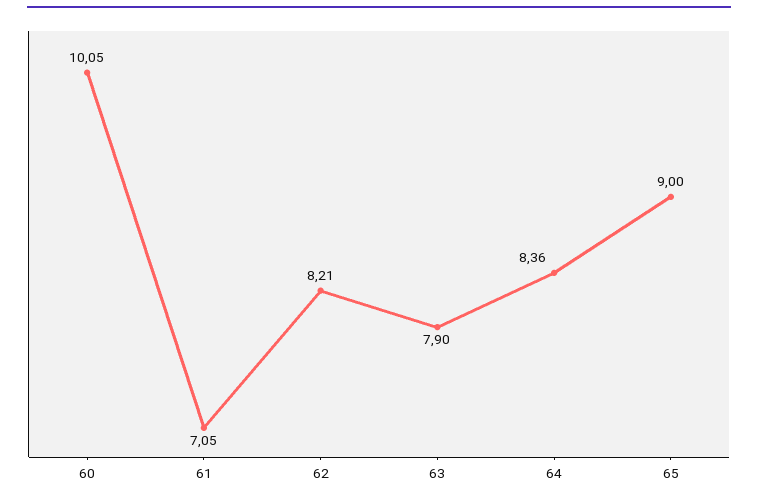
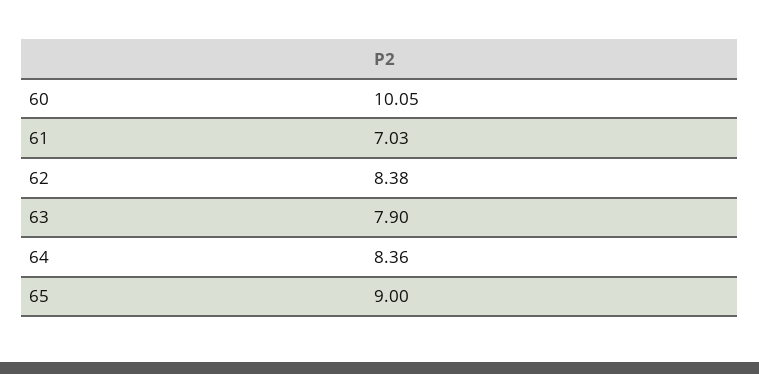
61: 7.05 -> 7.03
62: 8.21 -> 8.38

